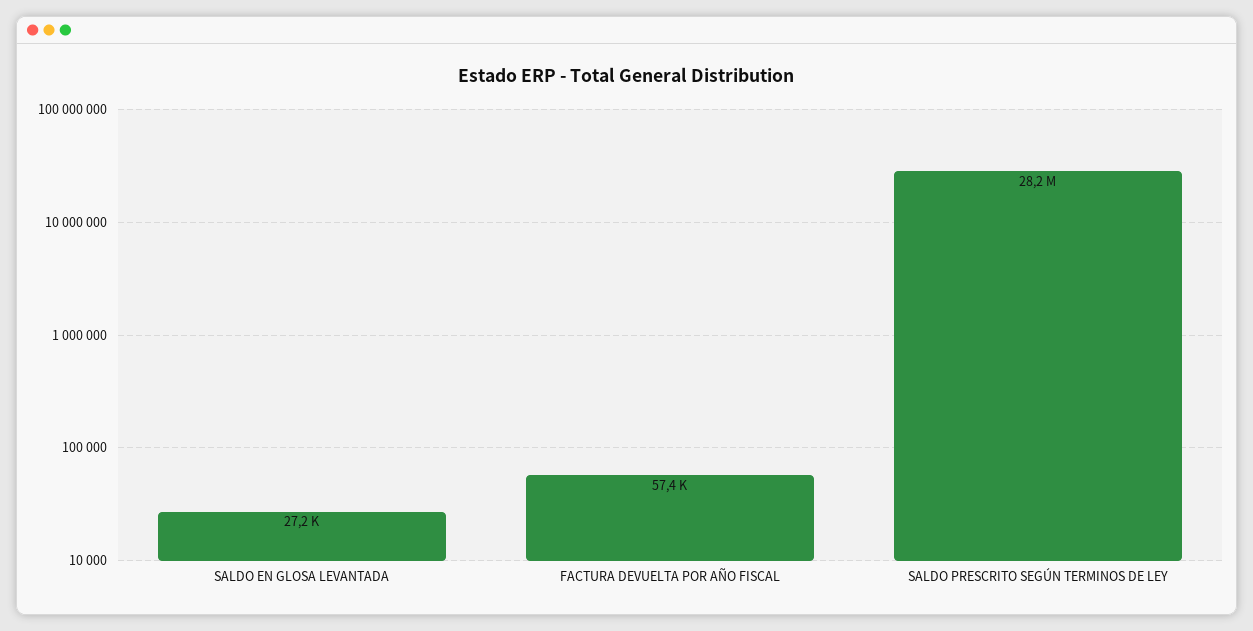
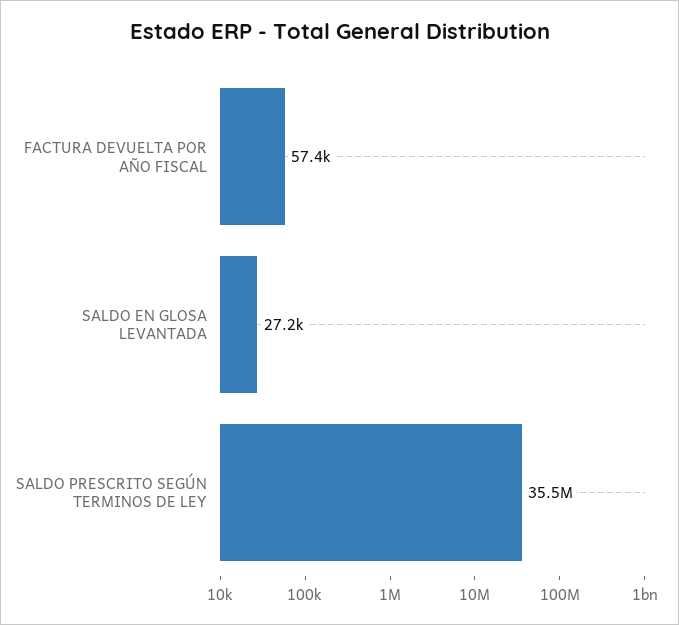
SALDO PRESCRITO SEGÚN TERMINOS DE LEY: 28200000 -> 35500000

